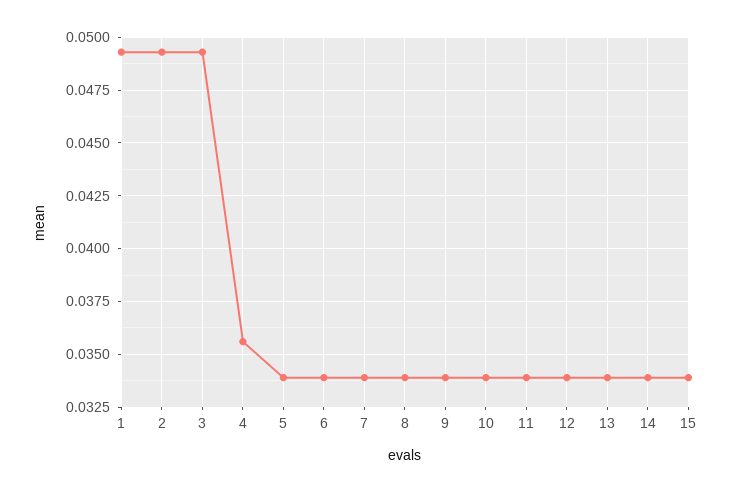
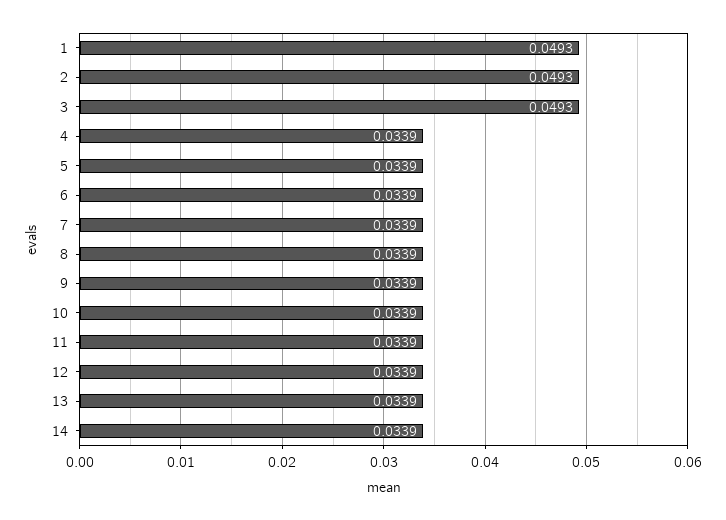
4: 0.0355 -> 0.0339
15: 0.034 -> none

